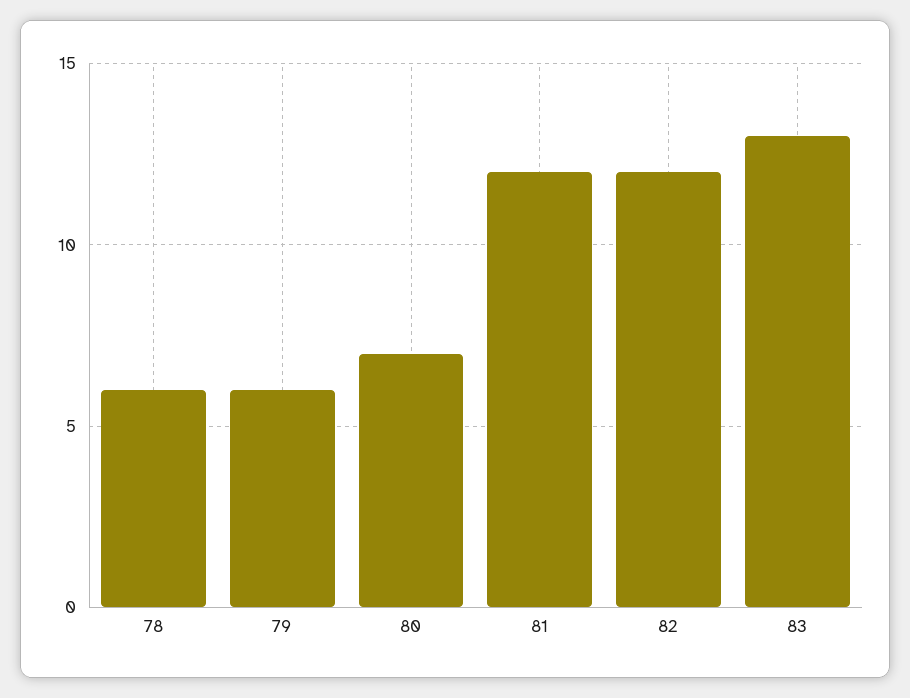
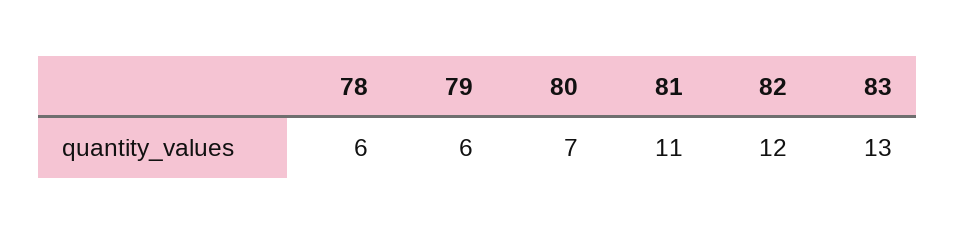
81: 12 -> 11

